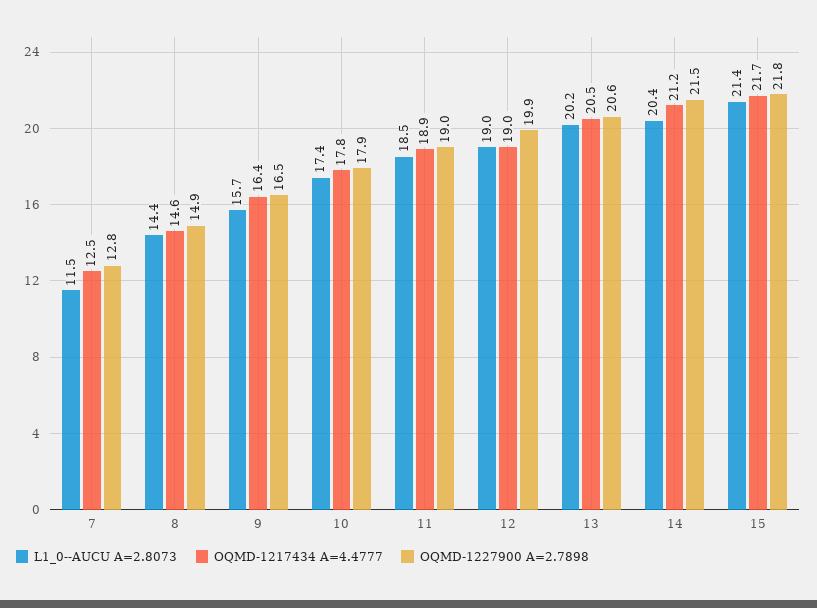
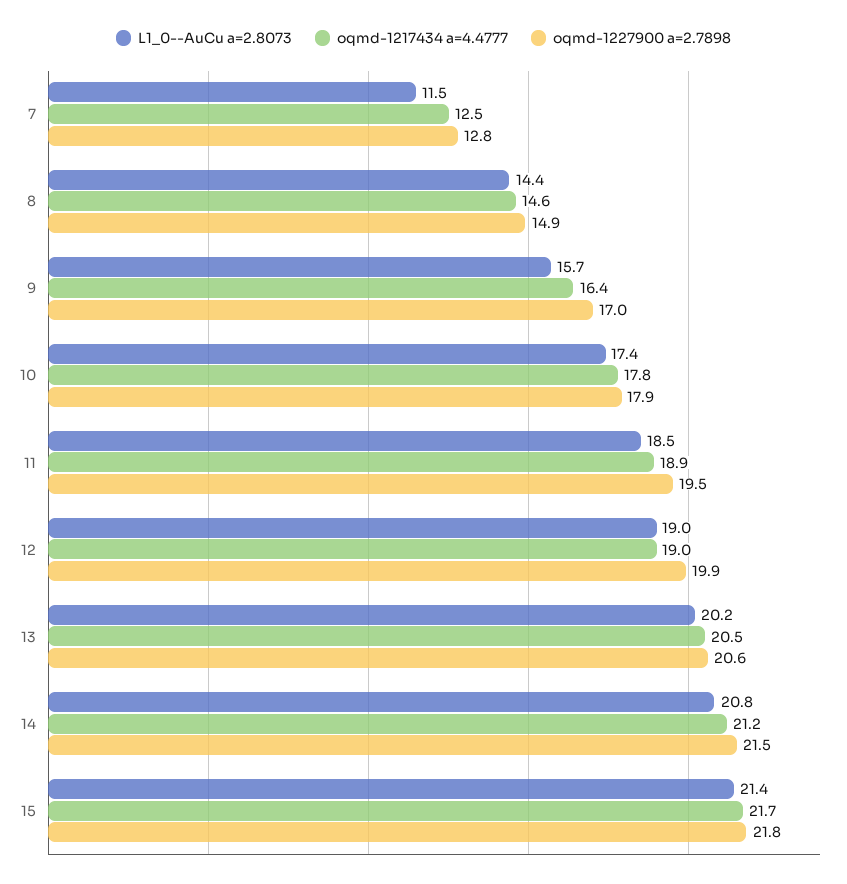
OQMD-1227900 A=2.7898, 9: 16.5 -> 17
OQMD-1227900 A=2.7898, 11: 19 -> 19.5
L1_0--AUCU A=2.8073, 14: 20.4 -> 20.8

